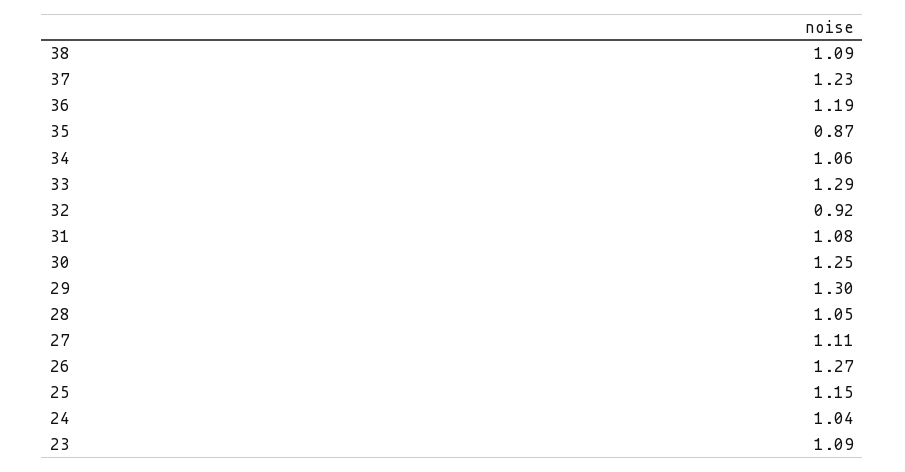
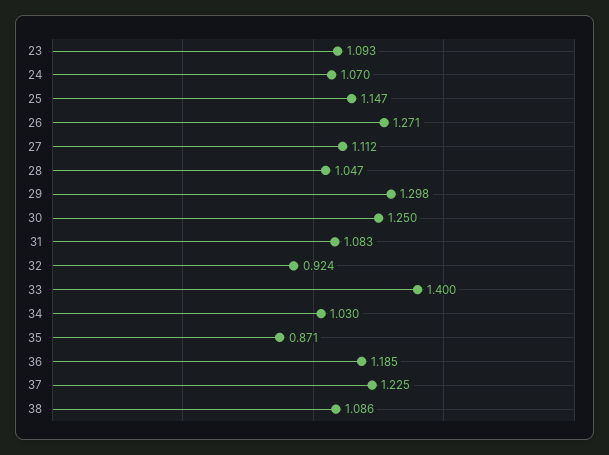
34: 1.06 -> 1.03
33: 1.29 -> 1.4
24: 1.04 -> 1.07

